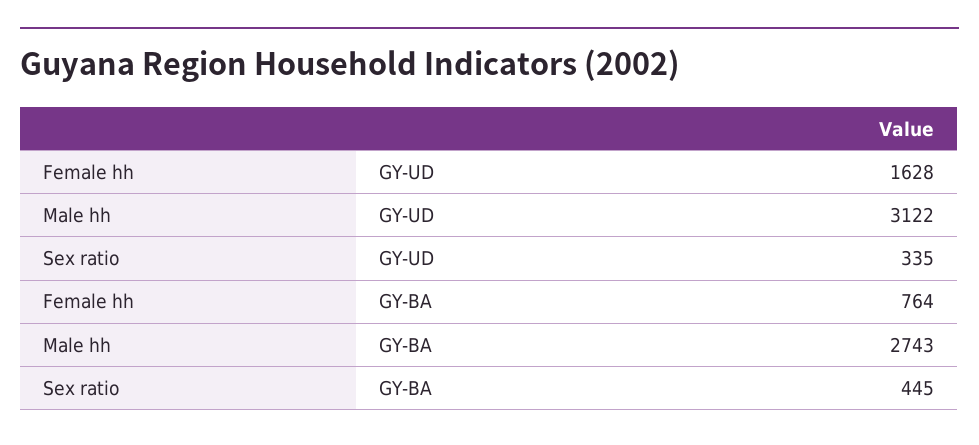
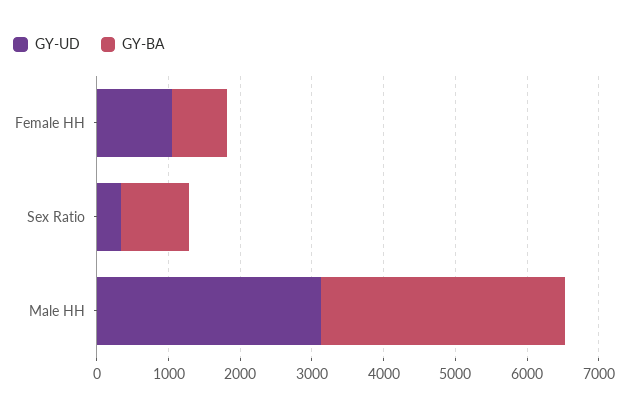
GY-UD, Female hh: 1628 -> 1000
GY-BA, Male hh: 2743 -> 3400
GY-BA, Sex ratio: 445 -> 1000

